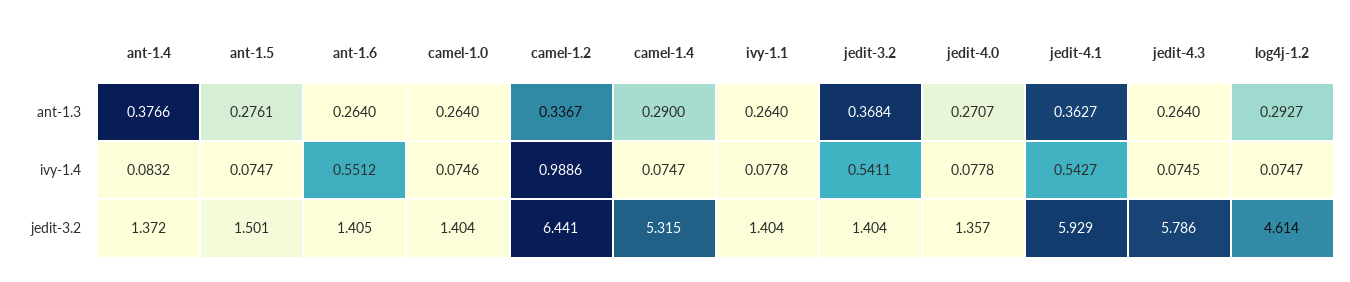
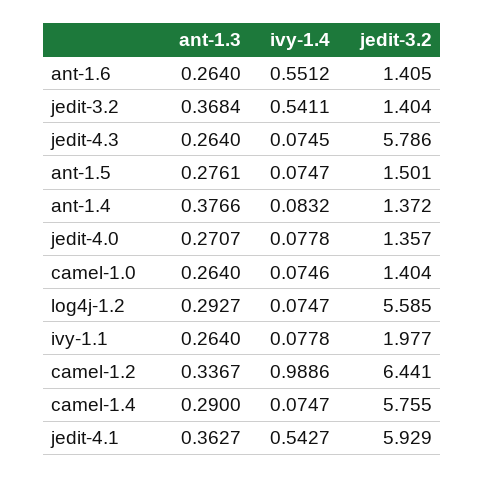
camel-1.4, jedit-3.2: 5.315 -> 5.755
ivy-1.1, jedit-3.2: 1.404 -> 1.977
log4j-1.2, jedit-3.2: 4.614 -> 5.585

